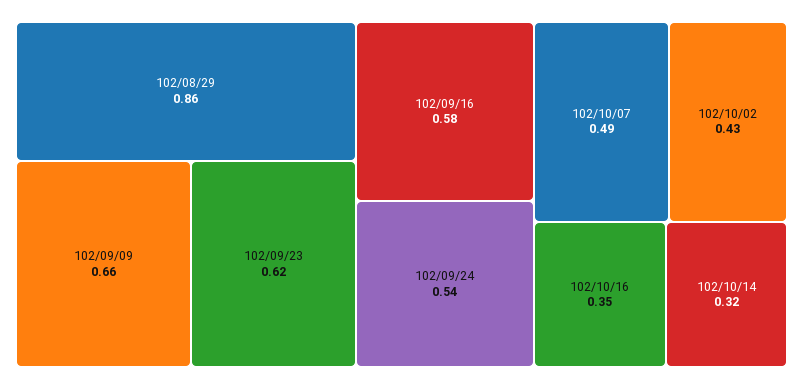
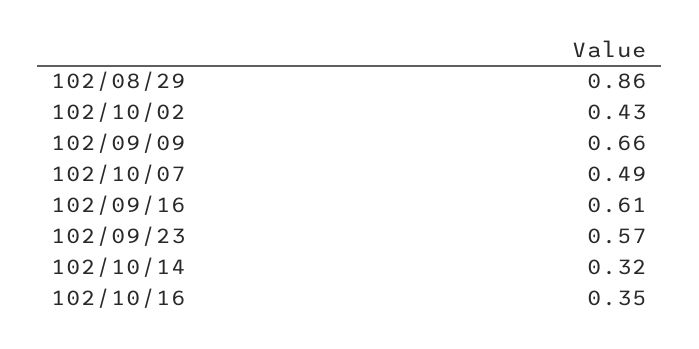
102/09/23: 0.62 -> 0.57
102/09/16: 0.58 -> 0.61
102/09/24: 0.54 -> none

